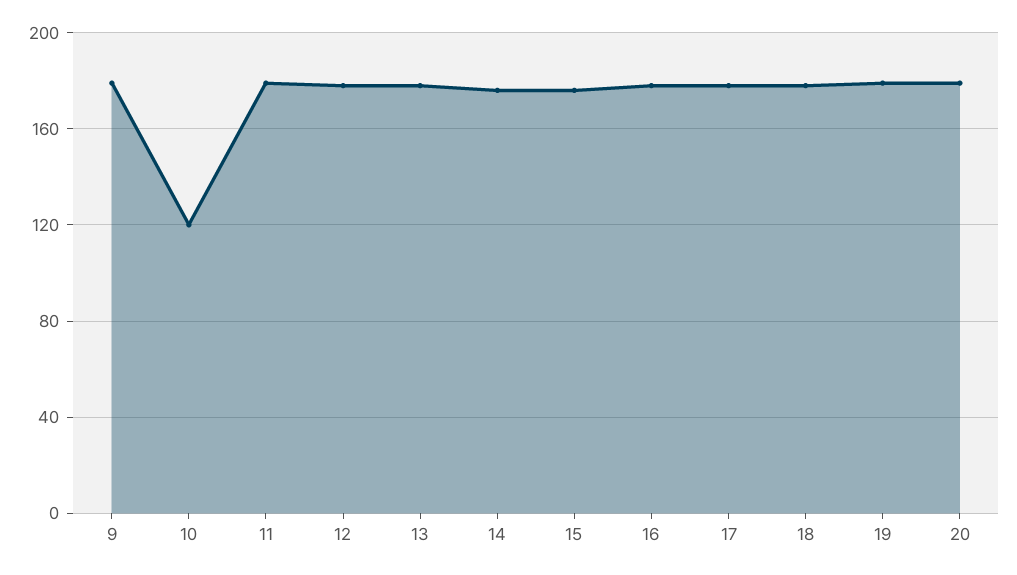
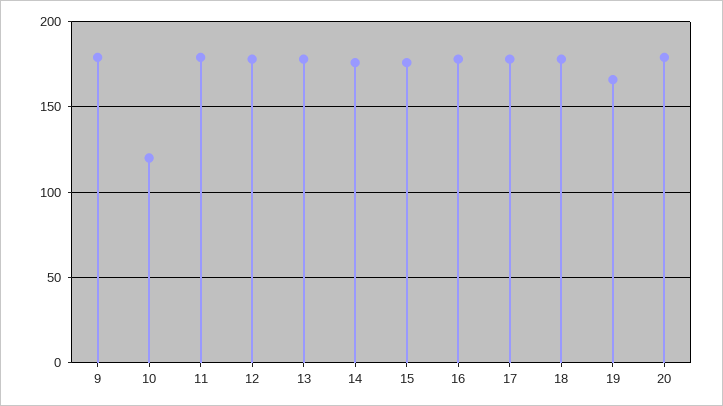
19: 180 -> 165

